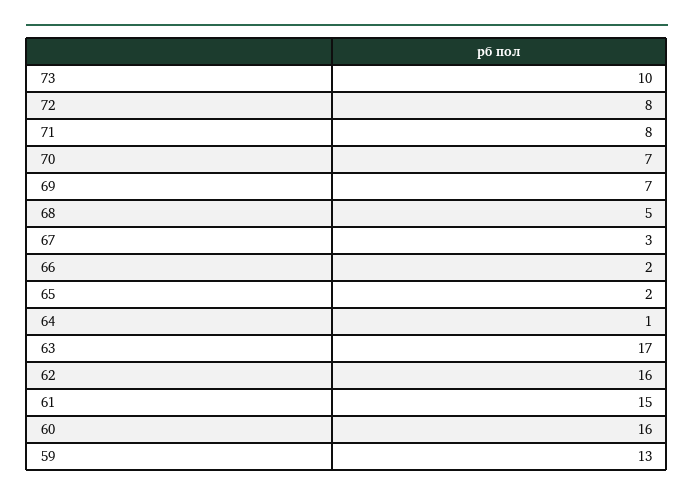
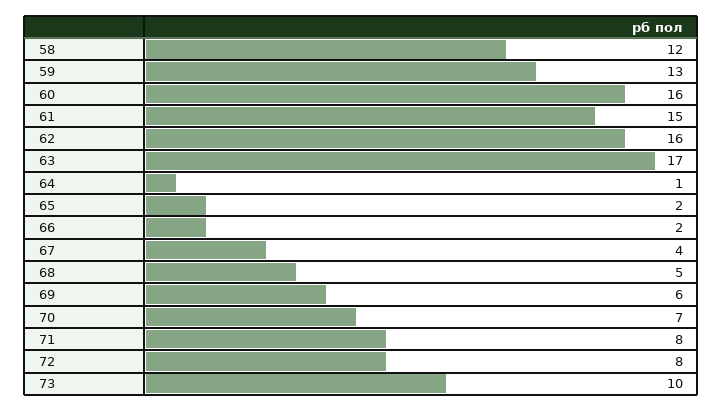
69: 7 -> 6
67: 3 -> 4
58: none -> 12

